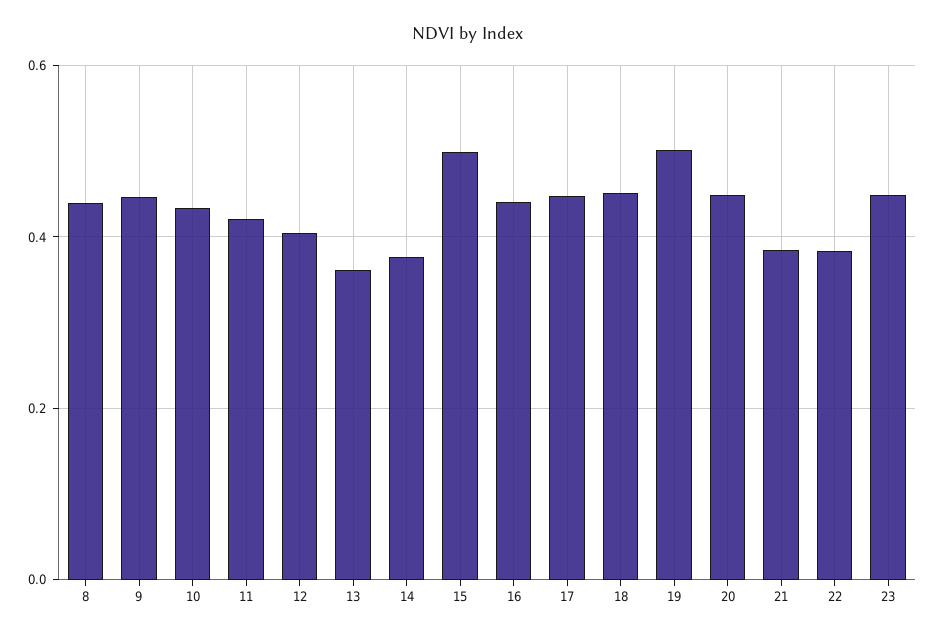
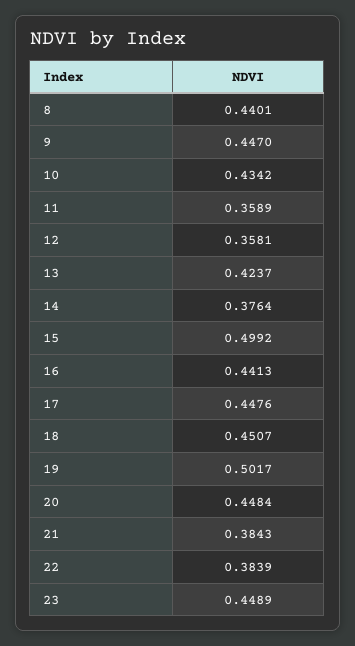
11: 0.42 -> 0.3589
12: 0.4 -> 0.3581
13: 0.36 -> 0.4237

